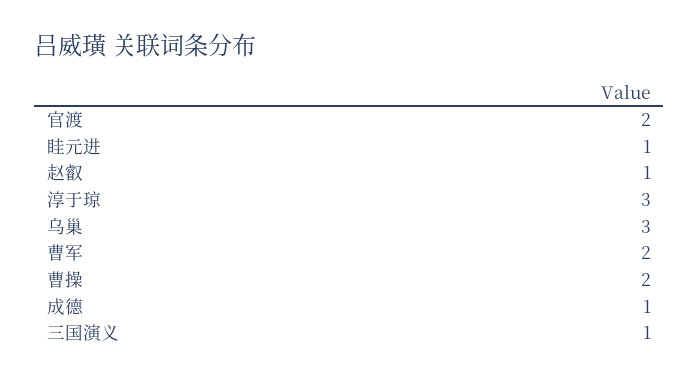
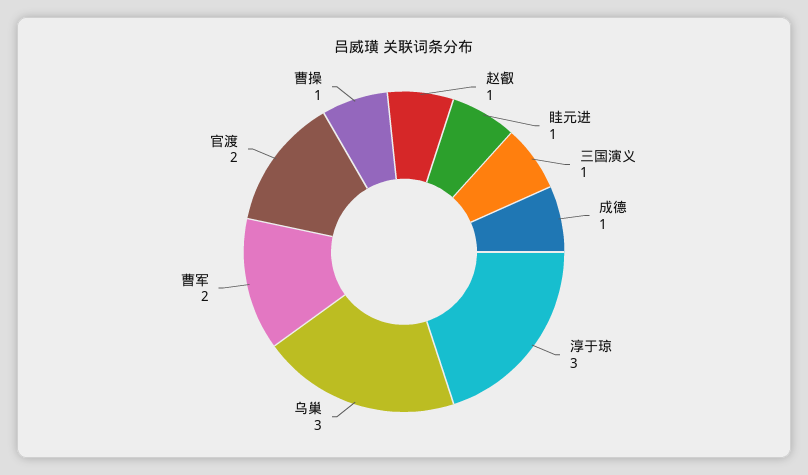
曹操: 2 -> 1

